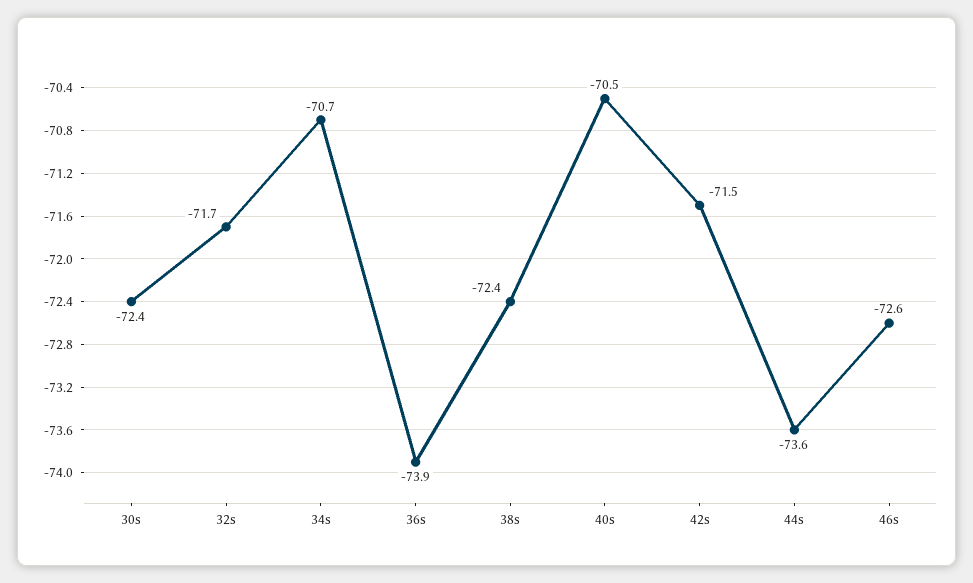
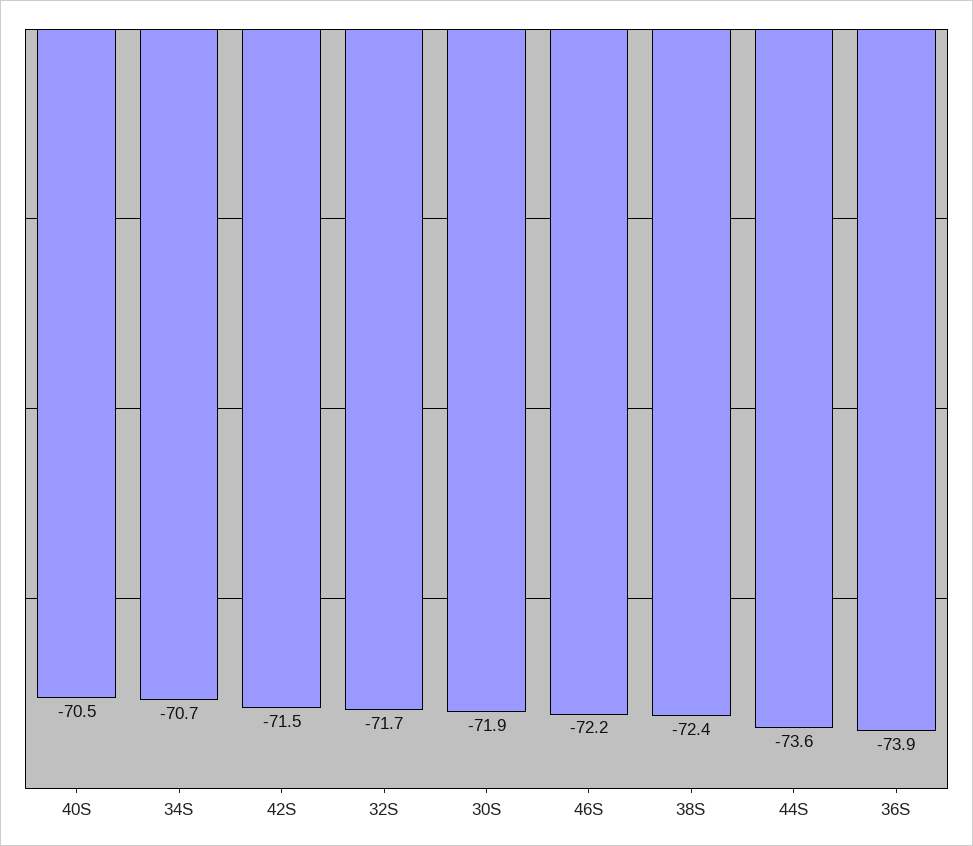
30s: -72.4 -> -71.9
46s: -72.6 -> -72.2

